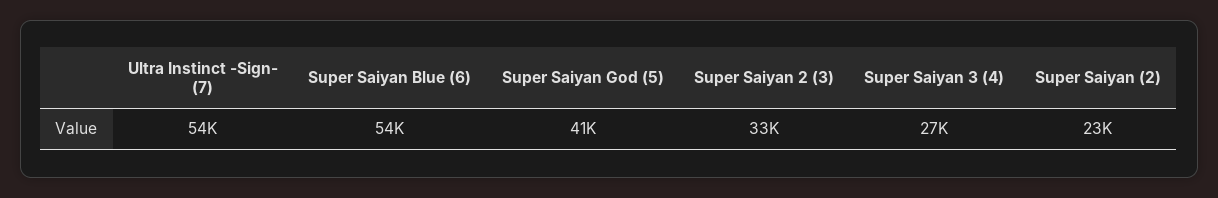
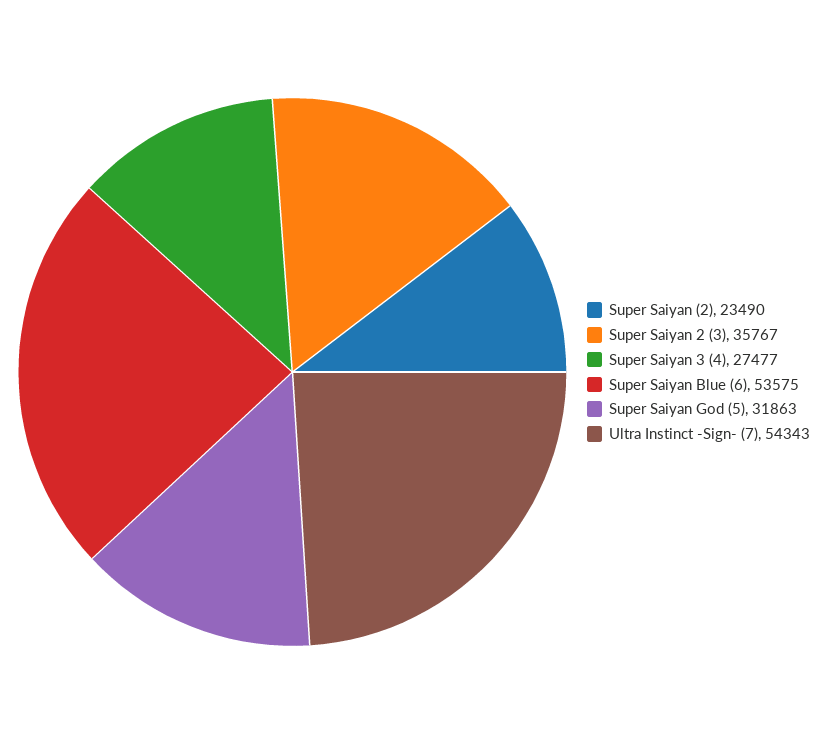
Super Saiyan God (5): 41000 -> 31863
Super Saiyan 2 (3): 33000 -> 35767

